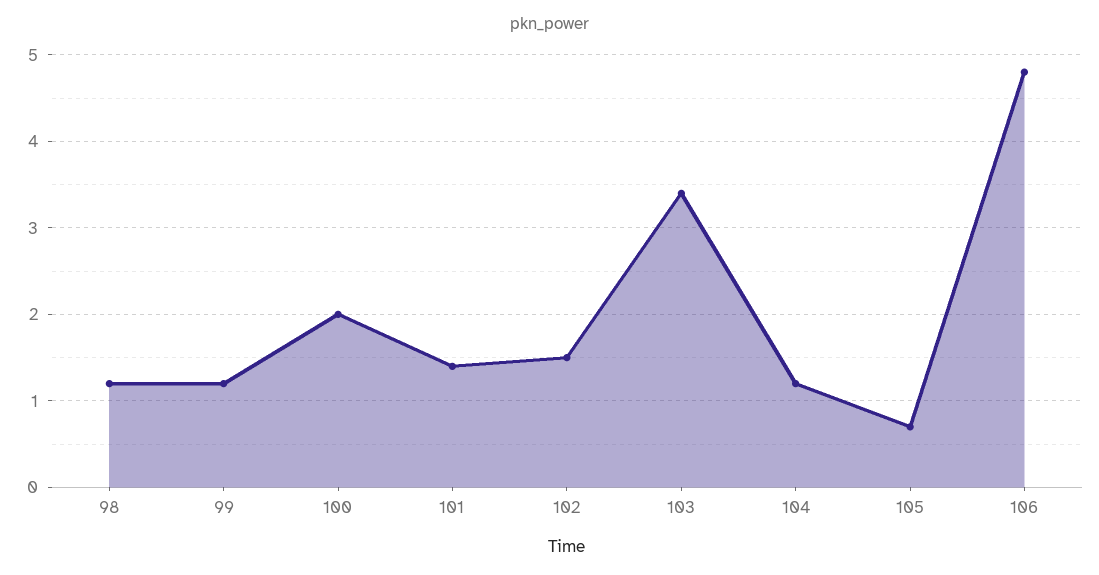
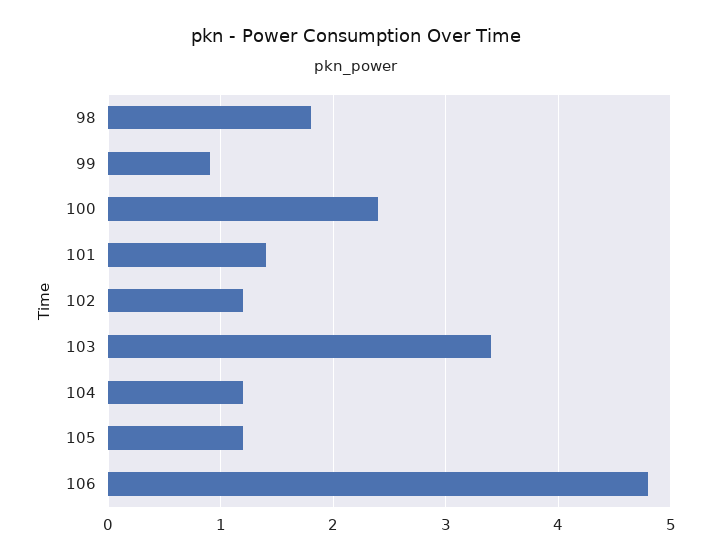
98: 1.2 -> 1.8
99: 1.2 -> 0.9
100: 2 -> 2.4
102: 1.5 -> 1.2
105: 0.7 -> 1.2

